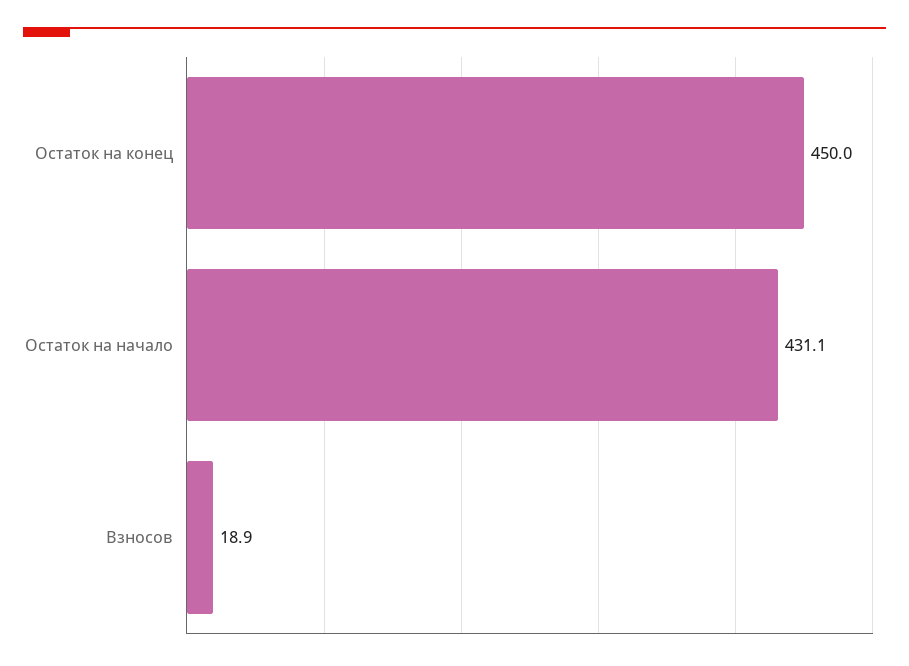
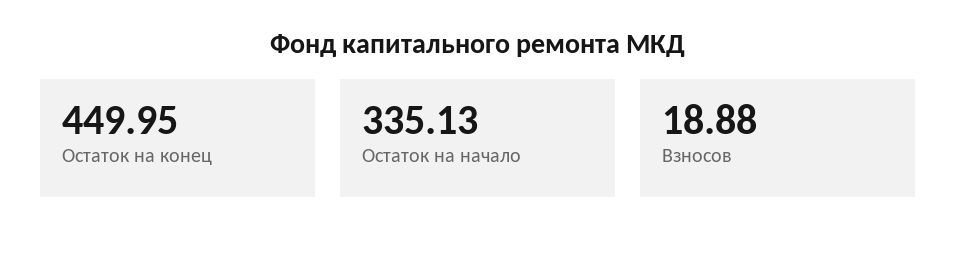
Остаток на начало: 431.1 -> 335.13

